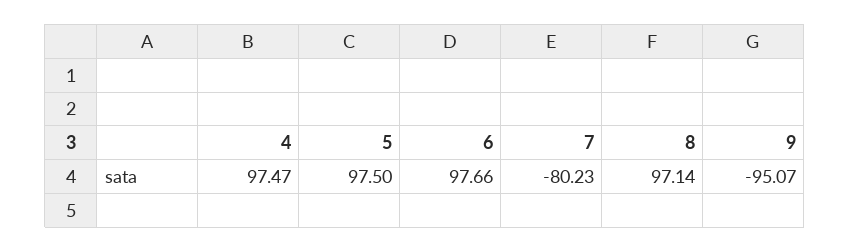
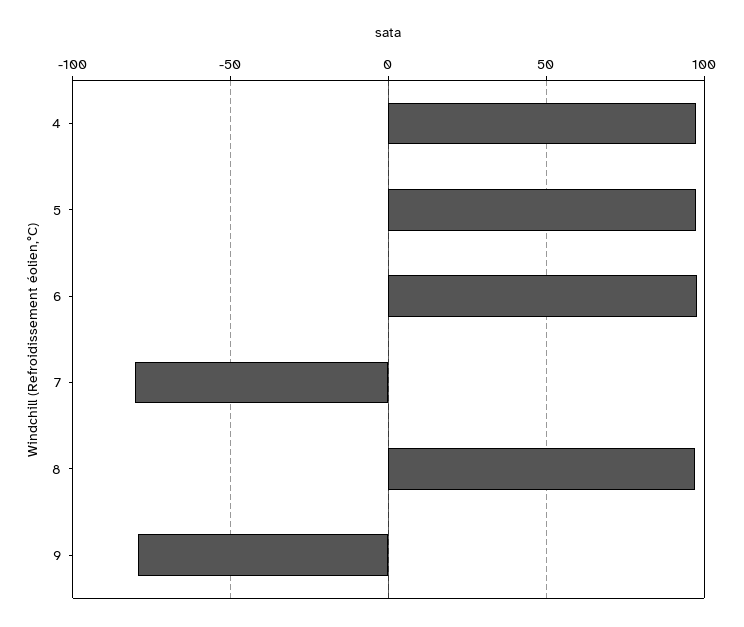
9: -95.07 -> -80

